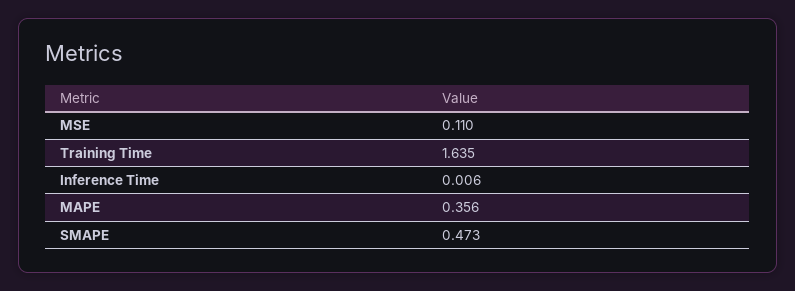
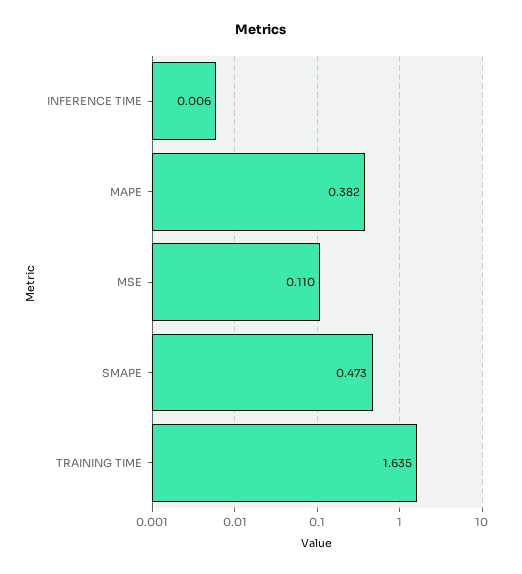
MAPE: 0.356 -> 0.382

